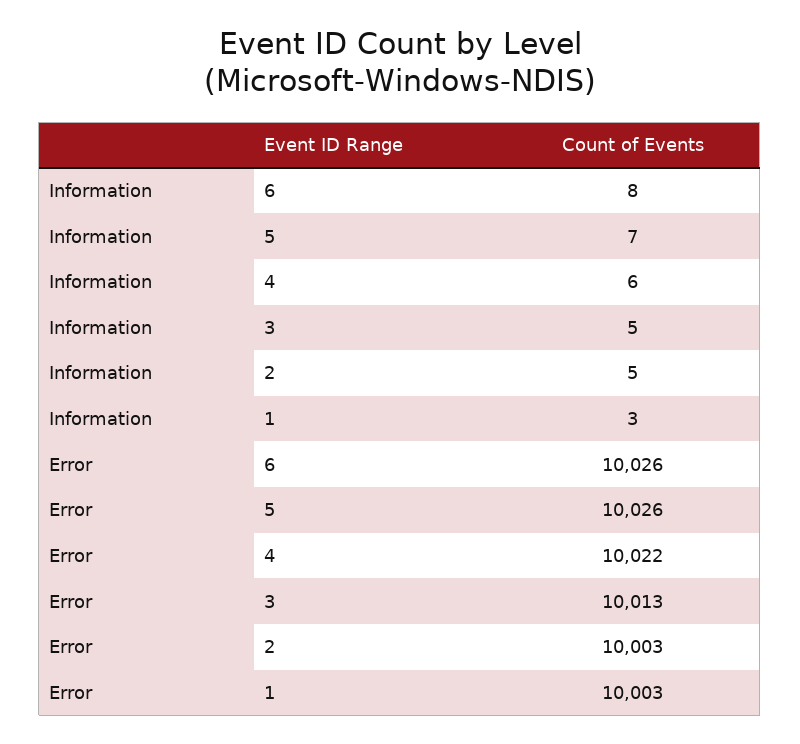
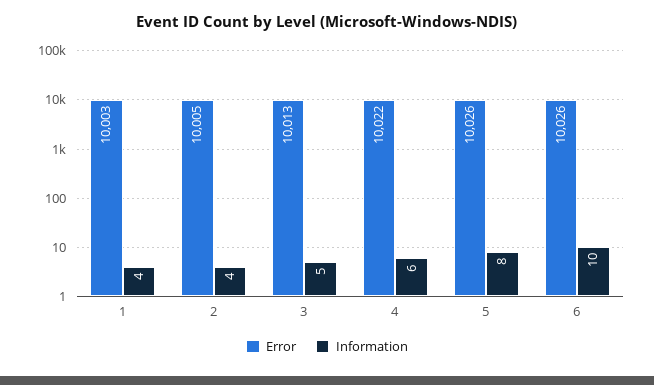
Information, 6: 8 -> 10
Information, 5: 7 -> 8
Information, 2: 5 -> 4
Information, 1: 3 -> 4
Error, 2: 10003 -> 10005

